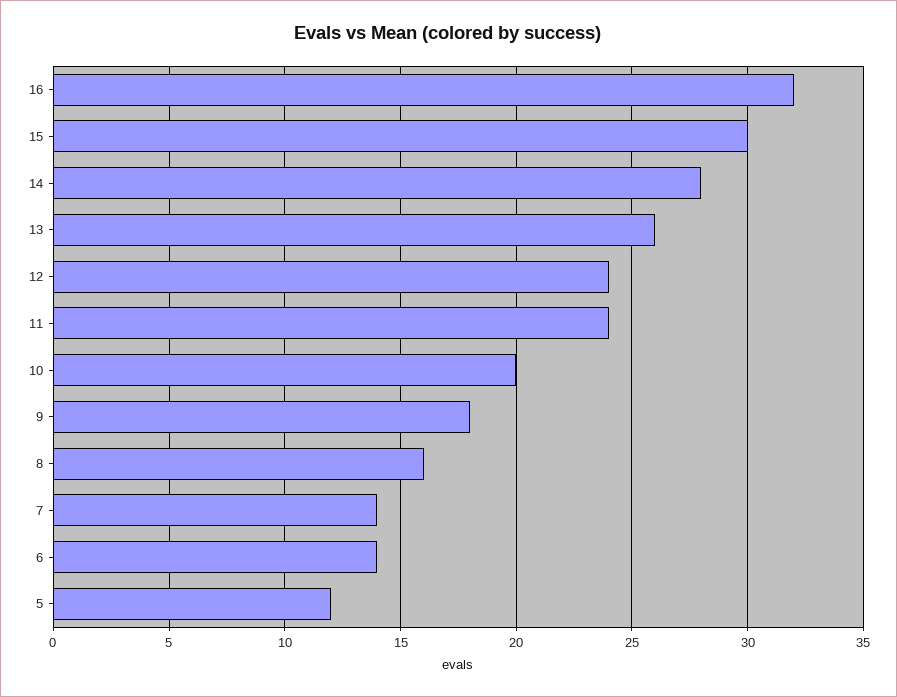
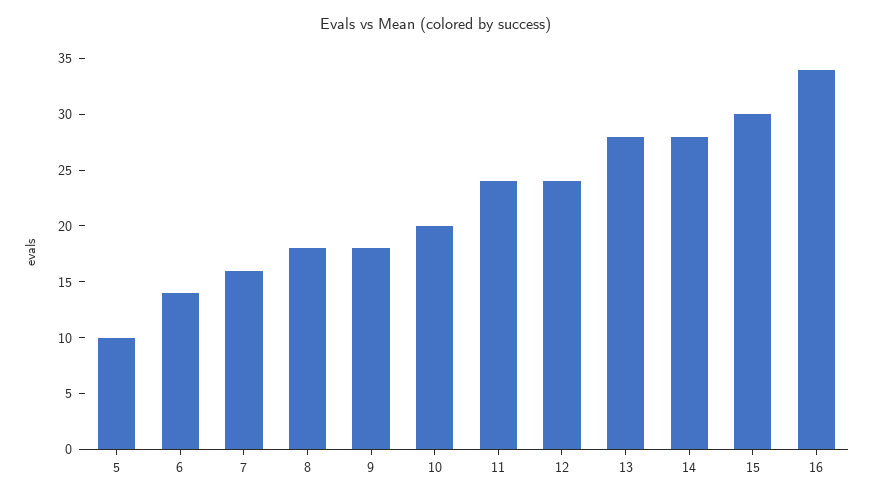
16: 32 -> 34
13: 26 -> 28
8: 16 -> 18
7: 14 -> 16
5: 12 -> 10

